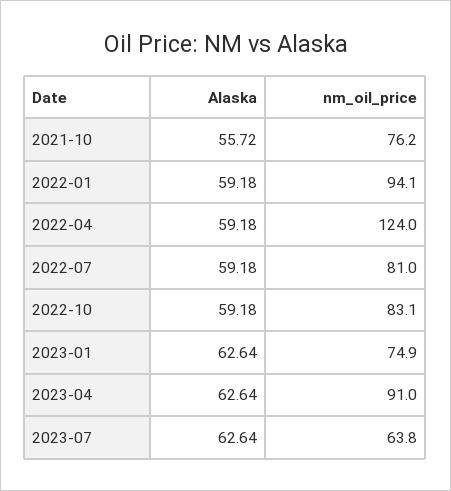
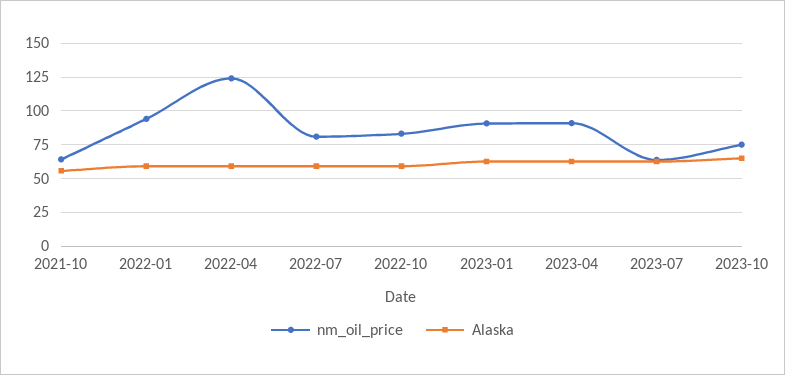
nm_oil_price, 2021-10: 76.2 -> 65
nm_oil_price, 2023-01: 74.9 -> 90
nm_oil_price, 2023-10: none -> 75
Alaska, 2023-10: none -> 65

